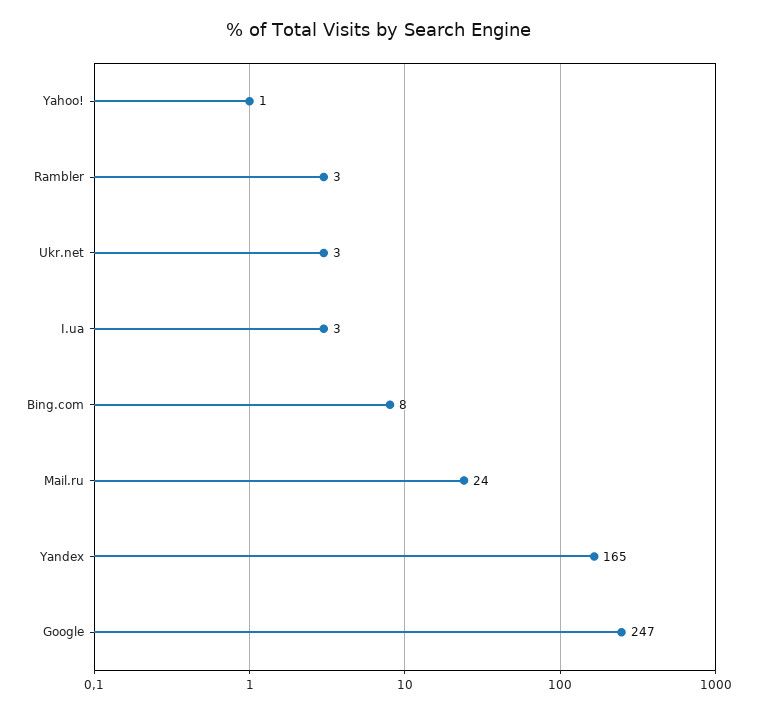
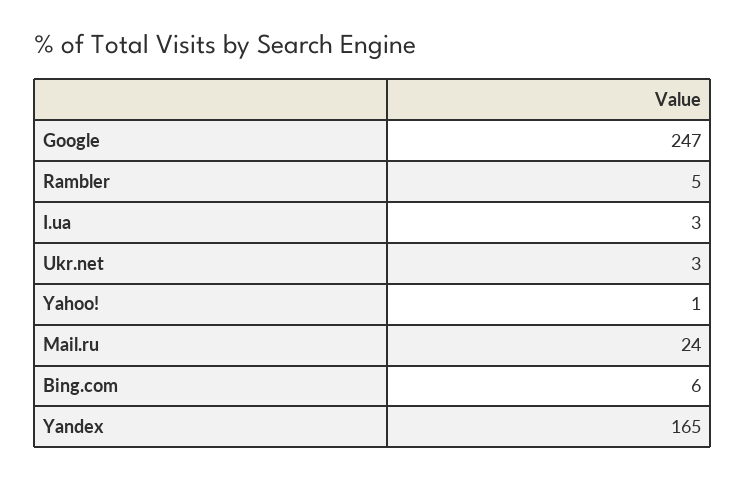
Rambler: 3 -> 5
Bing.com: 8 -> 6

